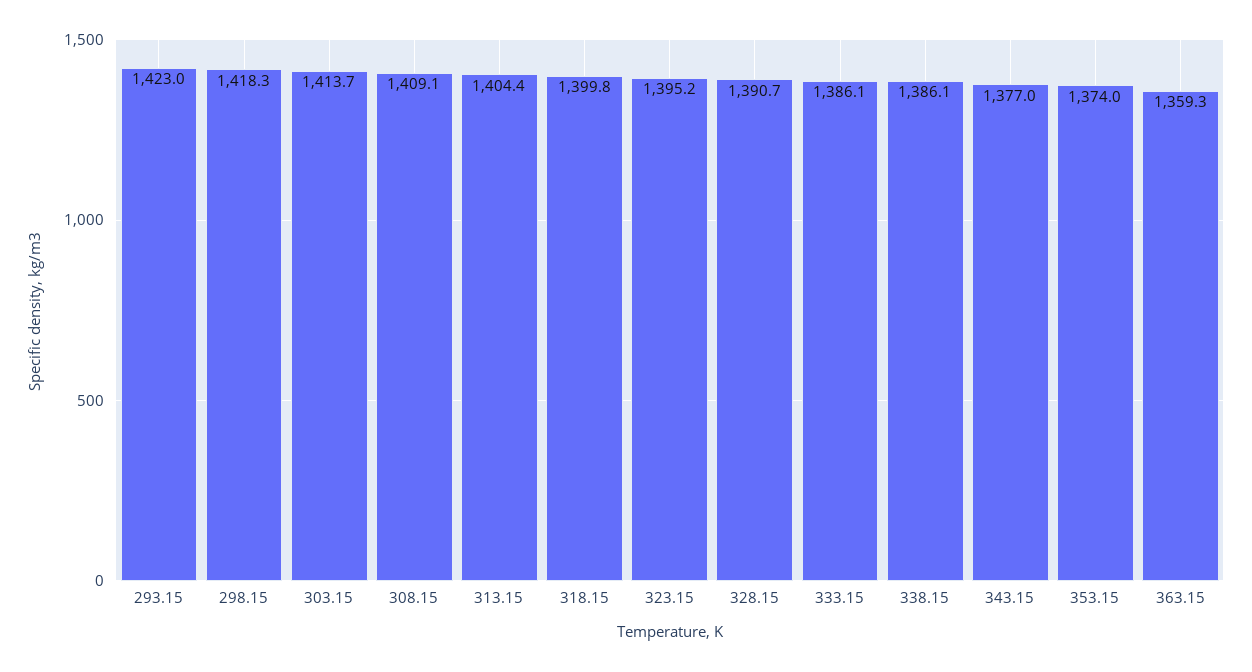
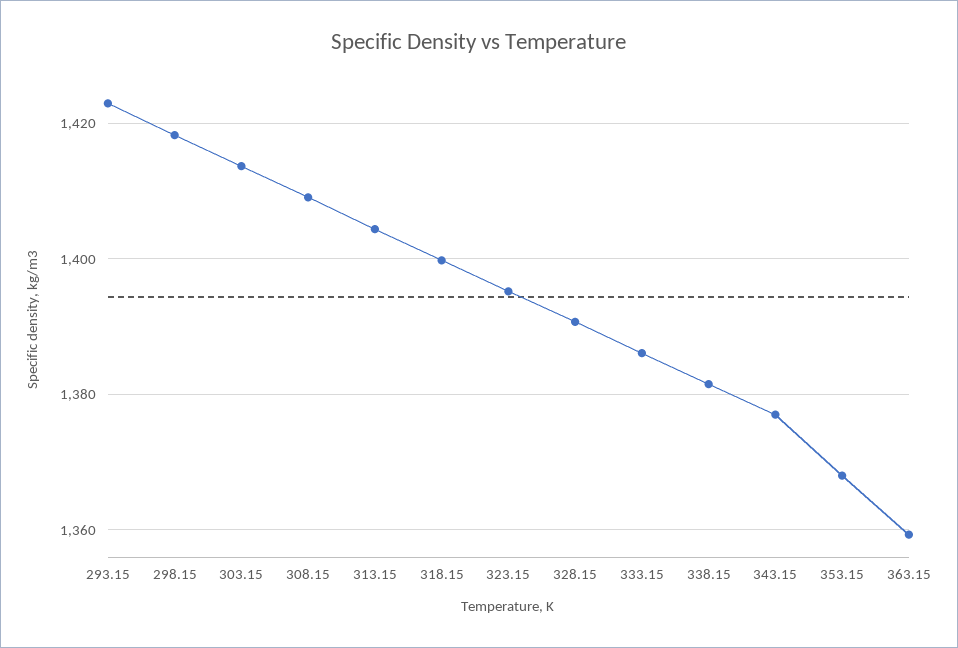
338.15: 1386.1 -> 1382
353.15: 1374 -> 1368

